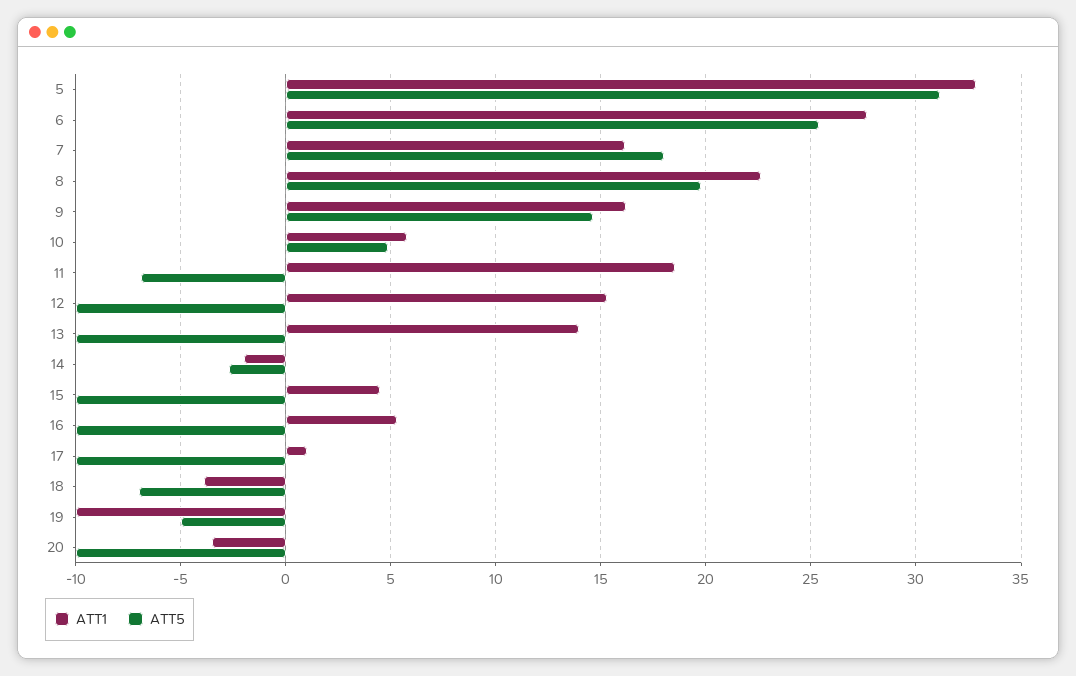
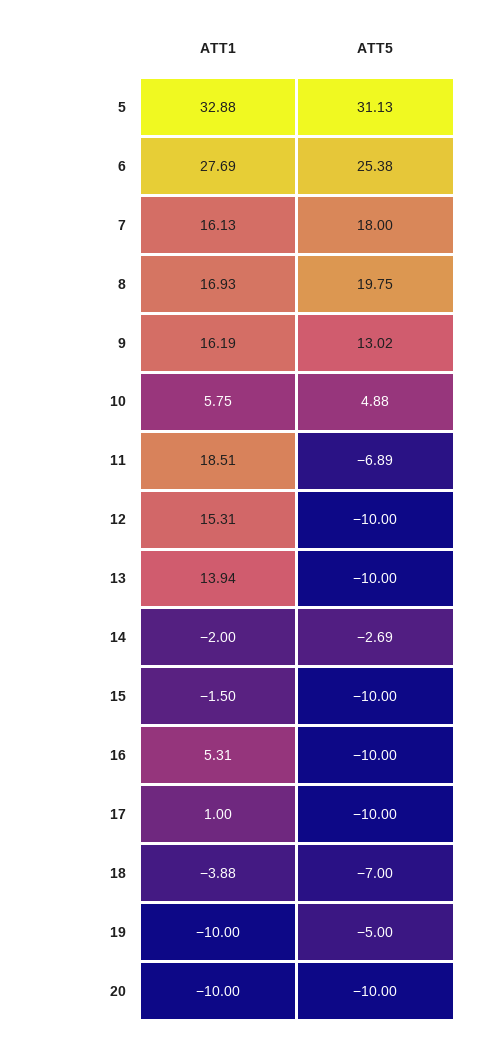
ATT1, 8: 22.5 -> 16.93
ATT5, 9: 14.5 -> 13.02
ATT1, 15: 4.5 -> -1.5
ATT1, 20: -3.5 -> -10

